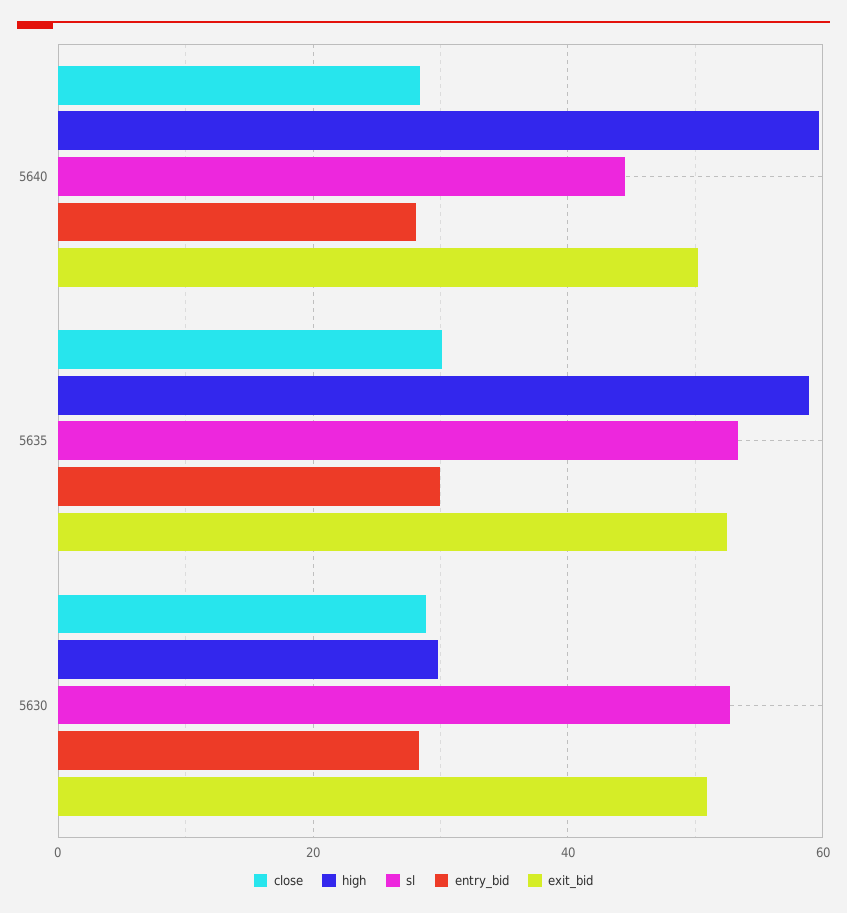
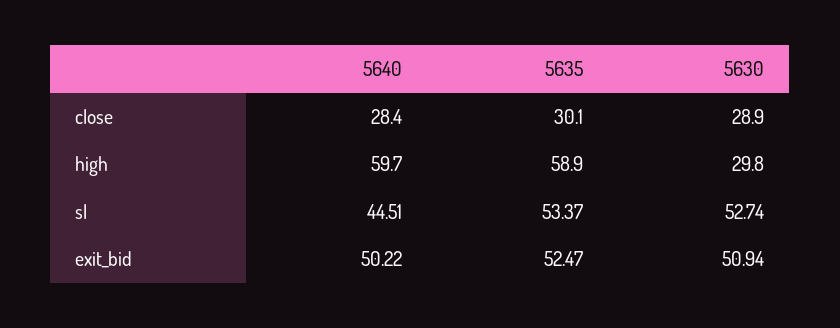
entry_bid, 5640: 28 -> none
entry_bid, 5635: 30 -> none
entry_bid, 5630: 28 -> none

